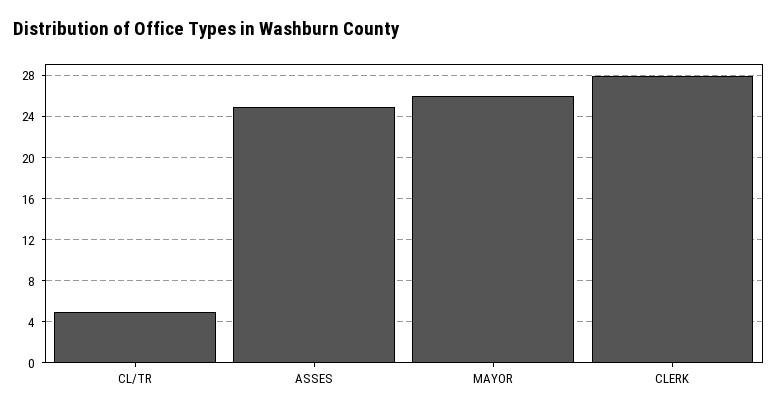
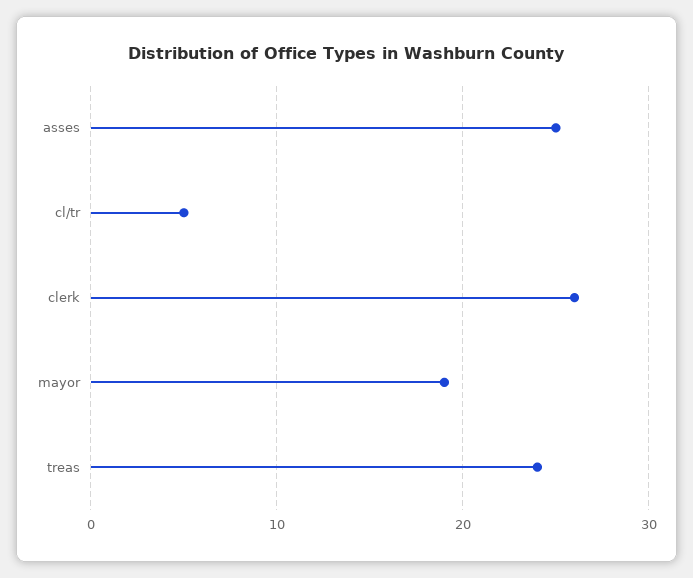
MAYOR: 26 -> 19
CLERK: 28 -> 26
treas: none -> 24

